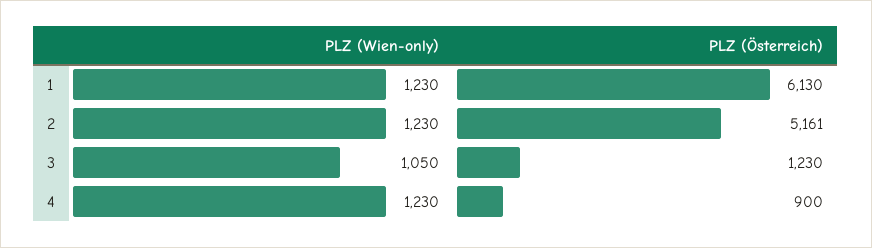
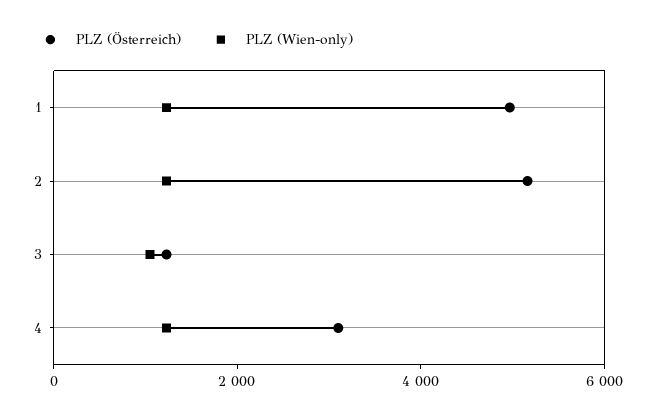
PLZ (Österreich), 1: 6130 -> 5000
PLZ (Österreich), 4: 900 -> 3000

